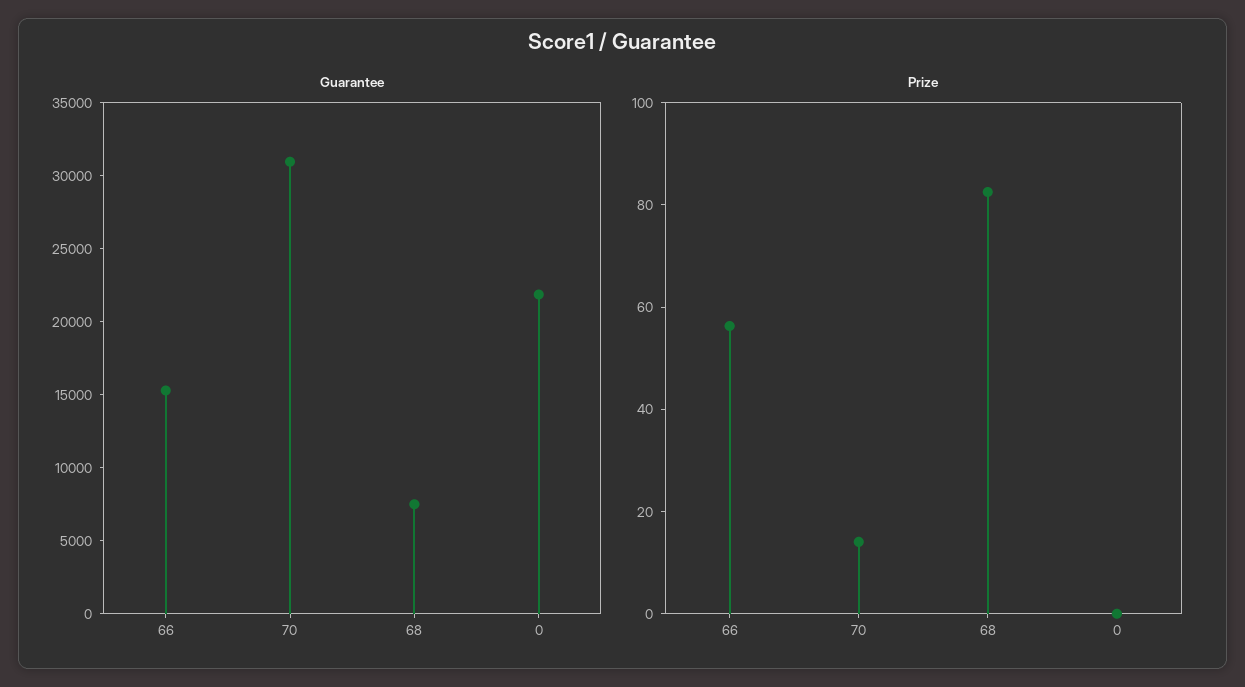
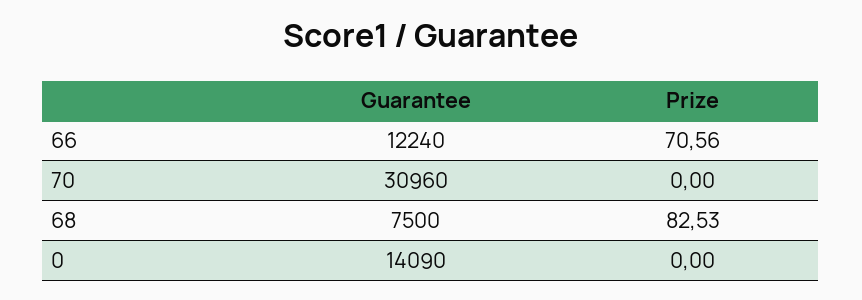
Guarantee, 66: 15000 -> 12240
Guarantee, 0: 22000 -> 14090
Prize, 66: 55 -> 70.56
Prize, 70: 15 -> 0

